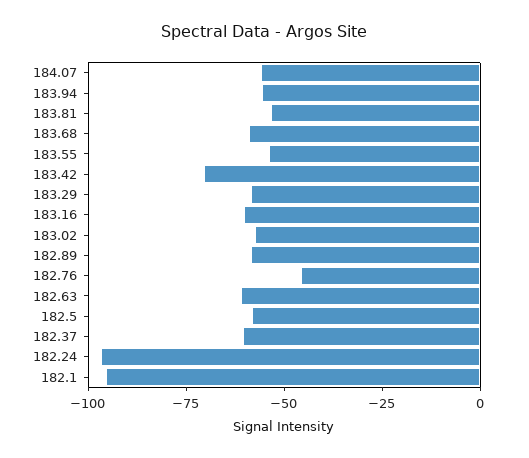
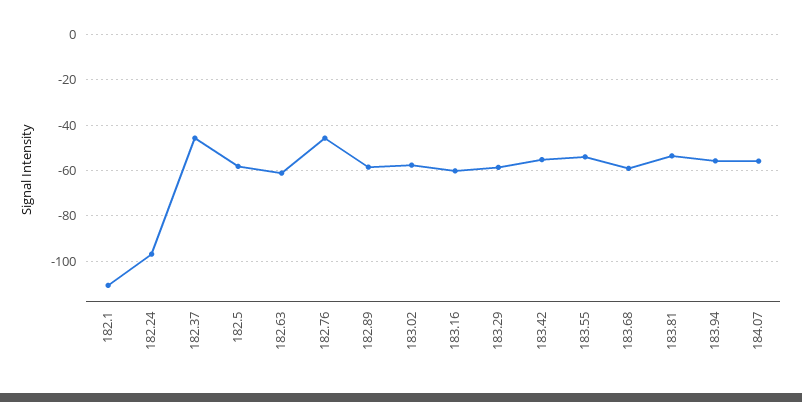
183.42: -70 -> -55
182.37: -60 -> -45
182.1: -95 -> -110

